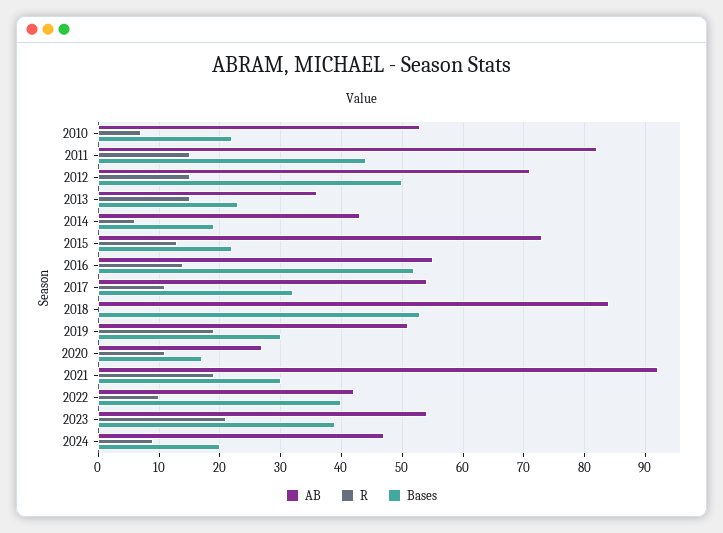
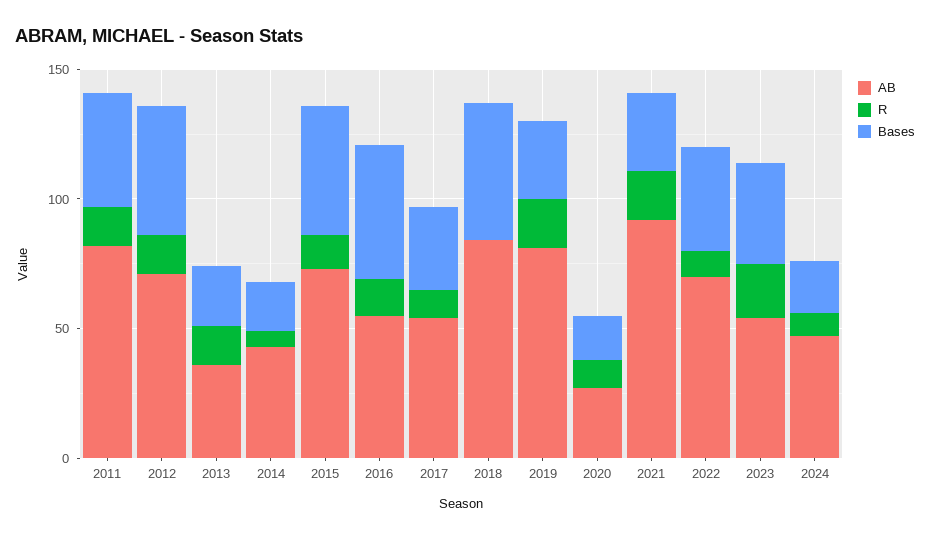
AB, 2010: 53 -> none
R, 2010: 7 -> none
Bases, 2010: 22 -> none
Bases, 2015: 22 -> 50
AB, 2019: 51 -> 80
AB, 2022: 42 -> 70

